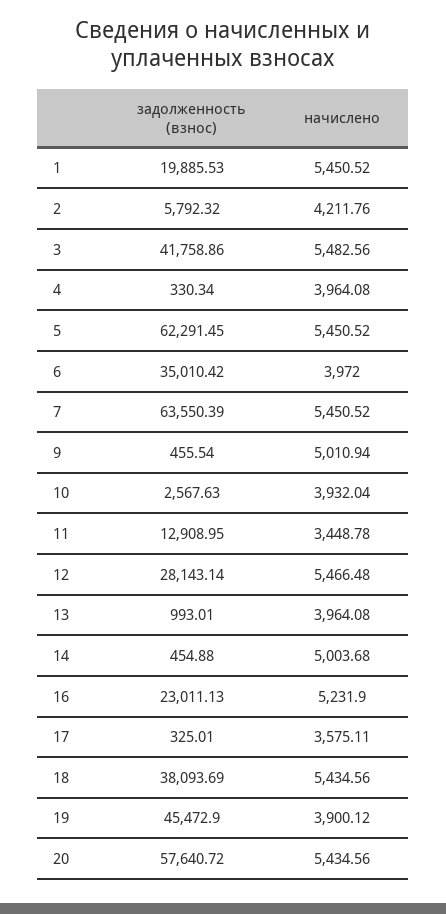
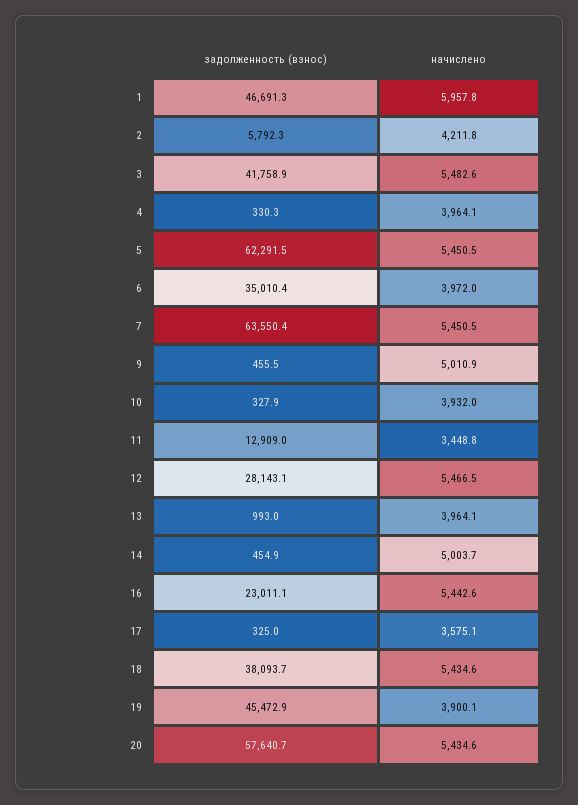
задолженность (взнос), 1: 19885.53 -> 46691.3
начислено, 1: 5450.52 -> 5957.8
задолженность (взнос), 10: 2567.63 -> 327.9
начислено, 16: 5231.9 -> 5442.6

